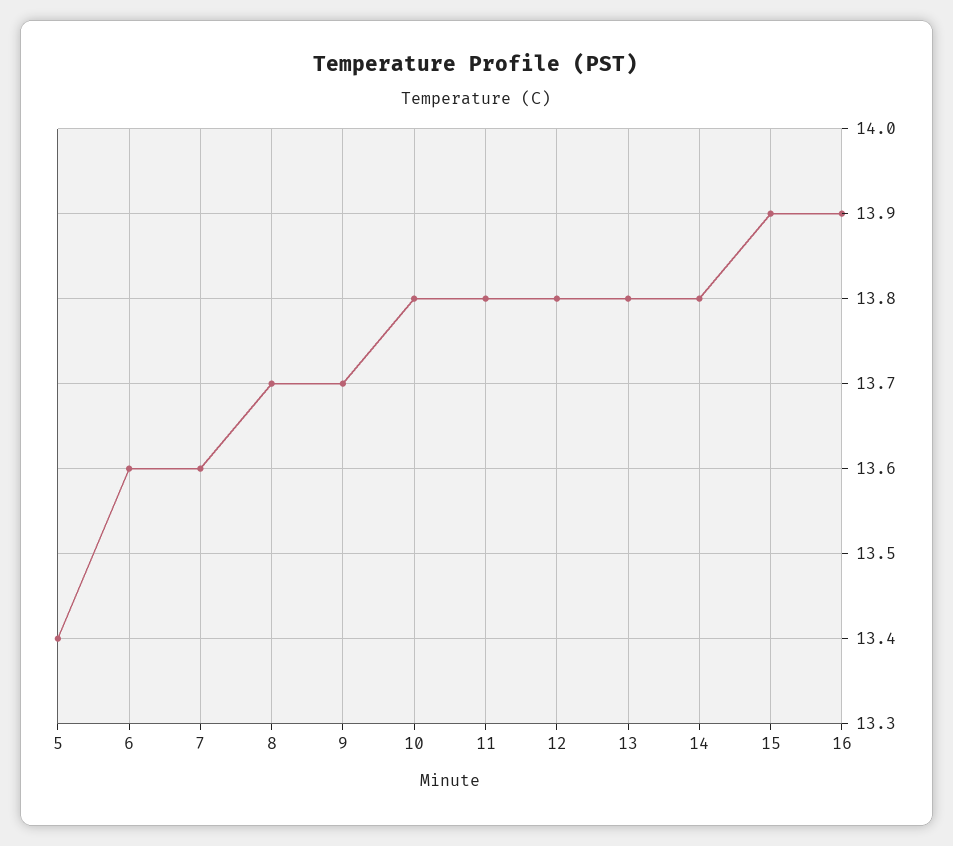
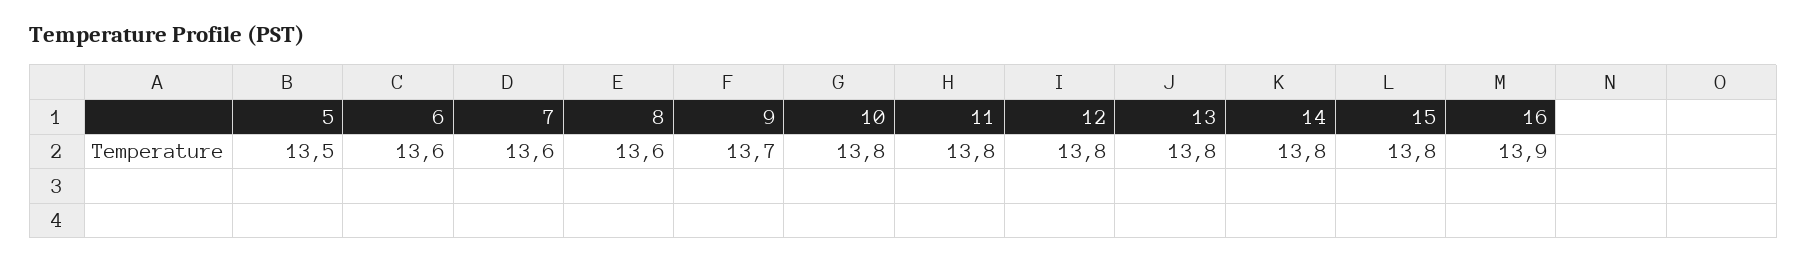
5: 13.4 -> 13.5
8: 13.7 -> 13.6
15: 13.9 -> 13.8

